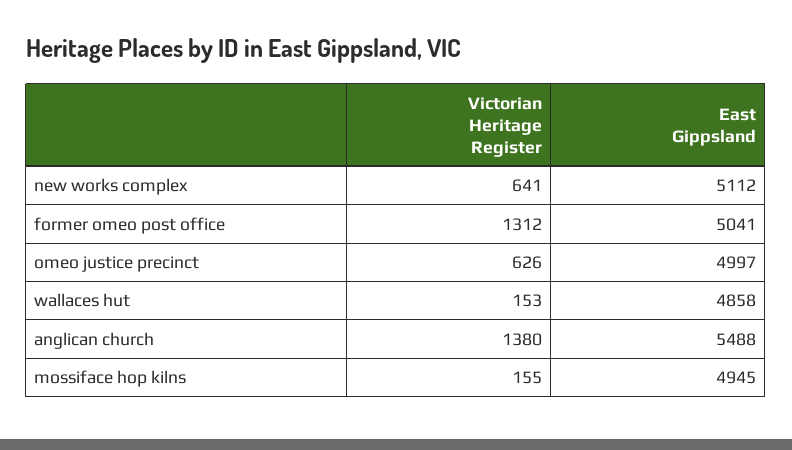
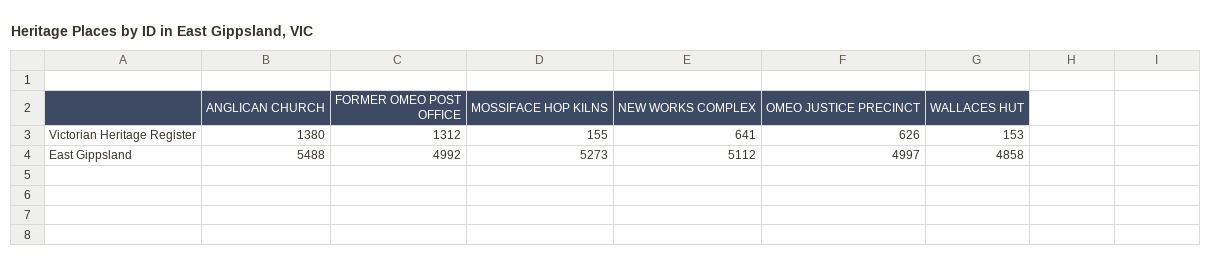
East Gippsland, former omeo post office: 5041 -> 4992
East Gippsland, mossiface hop kilns: 4945 -> 5273

